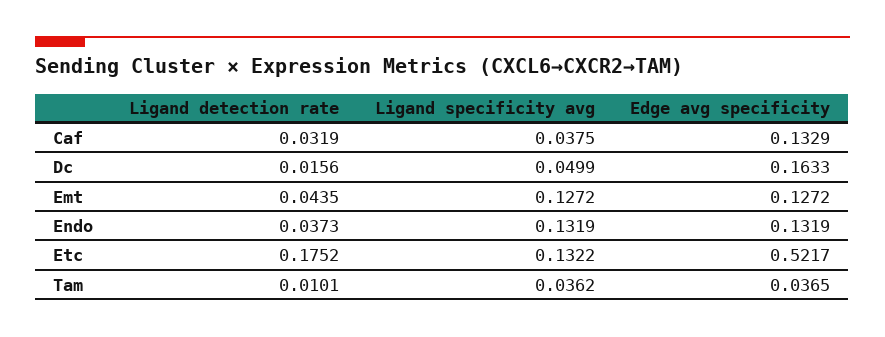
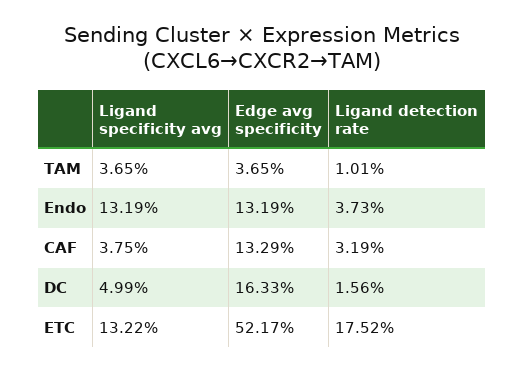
Ligand detection rate, Emt: 0.0435 -> none
Ligand specificity avg, Emt: 0.1272 -> none
Edge avg specificity, Emt: 0.1272 -> none
Ligand specificity avg, Tam: 0.0362 -> 0.0365

